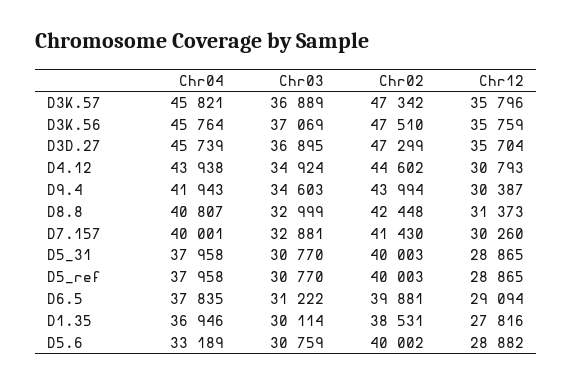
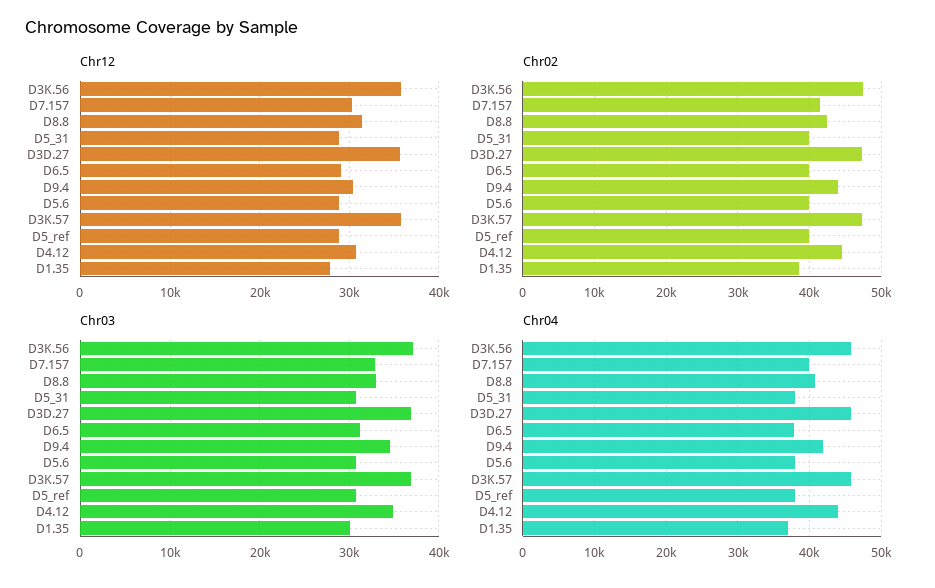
Chr04, D5.6: 33189 -> 38000

